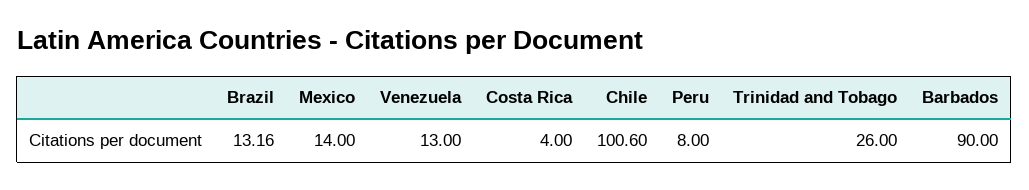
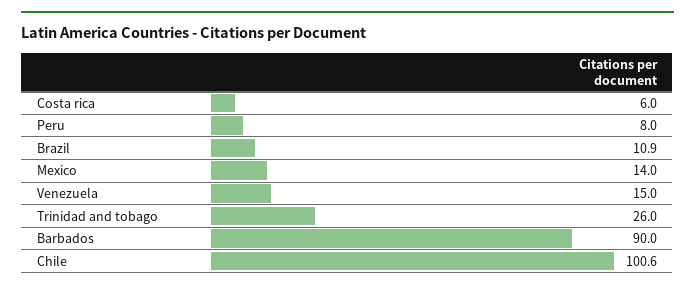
Brazil: 13.16 -> 10.9
Venezuela: 13 -> 15
Costa Rica: 4 -> 6

